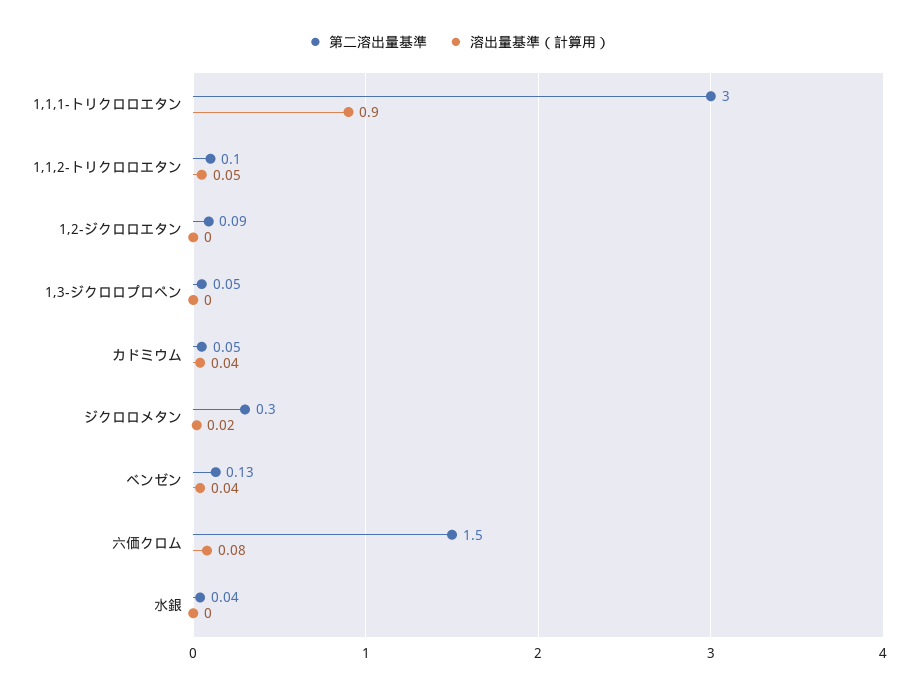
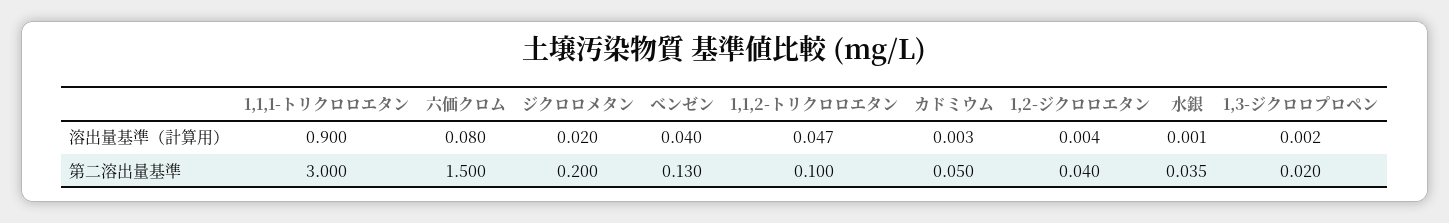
第二溶出量基準, 1,2-ジクロロエタン: 0.09 -> 0.04
第二溶出量基準, 1,3-ジクロロプロペン: 0.05 -> 0.02
溶出量基準（計算用）, カドミウム: 0.04 -> 0.003
第二溶出量基準, ジクロロメタン: 0.3 -> 0.2

